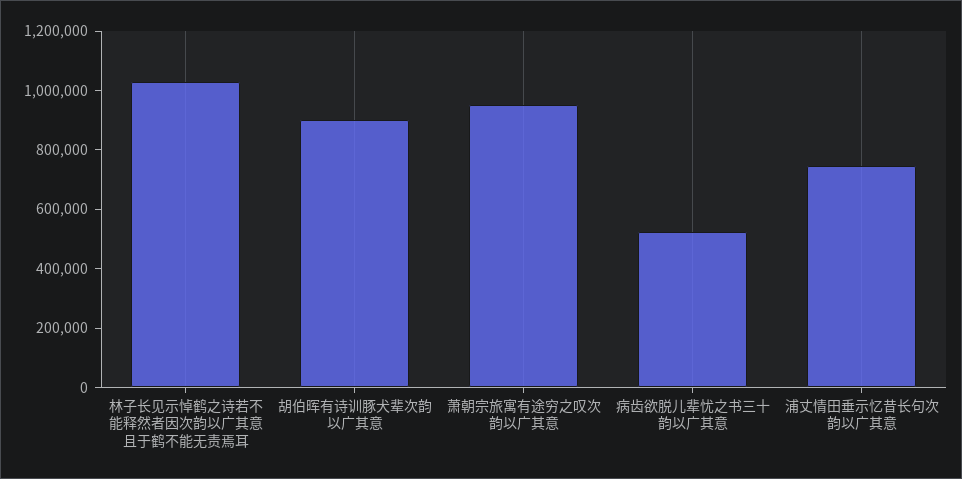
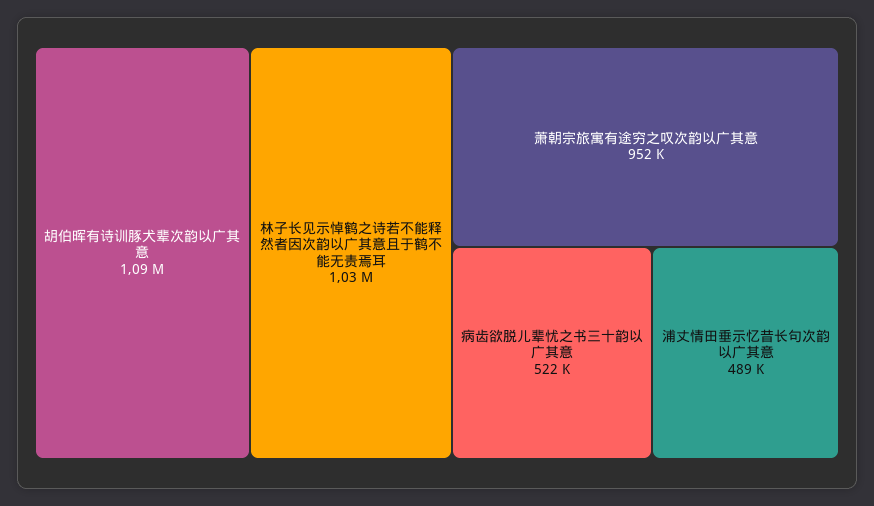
胡伯晖有诗训豚犬辈次韵以广其意: 900000 -> 1090000
浦丈情田垂示忆昔长句次韵以广其意: 750000 -> 489000

